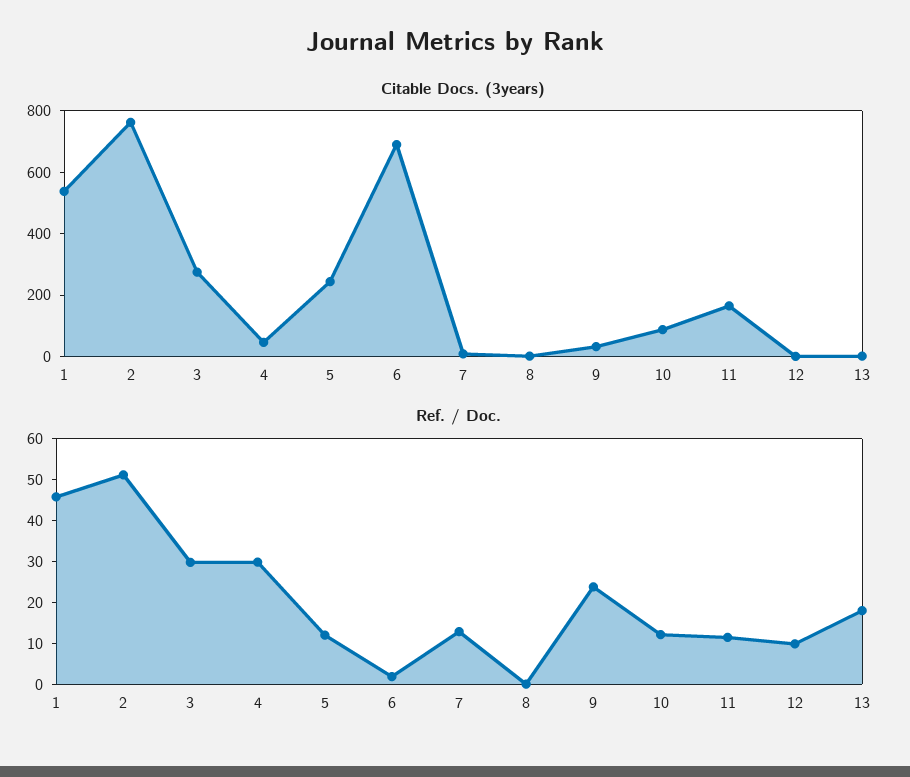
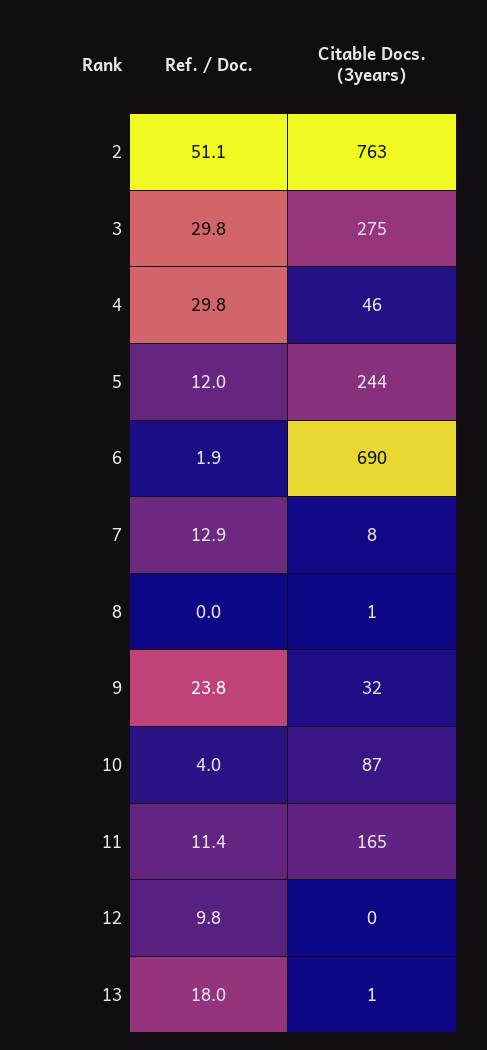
Citable Docs. (3years), 1: 550 -> none
Ref. / Doc., 1: 46 -> none
Ref. / Doc., 10: 12 -> 4

